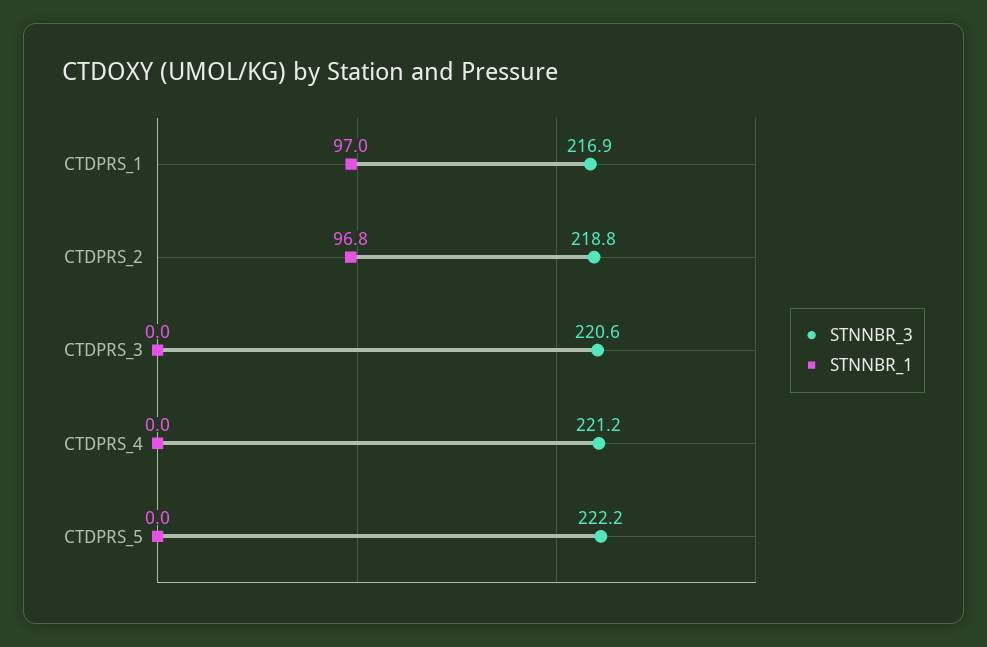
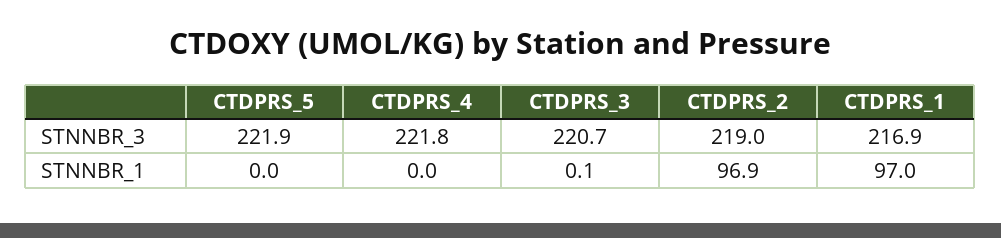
STNNBR_3, CTDPRS_2: 218.8 -> 219
STNNBR_1, CTDPRS_2: 96.8 -> 96.9
STNNBR_3, CTDPRS_3: 220.6 -> 220.7
STNNBR_1, CTDPRS_3: 0 -> 0.1
STNNBR_3, CTDPRS_4: 221.2 -> 221.8
STNNBR_3, CTDPRS_5: 222.2 -> 221.9

